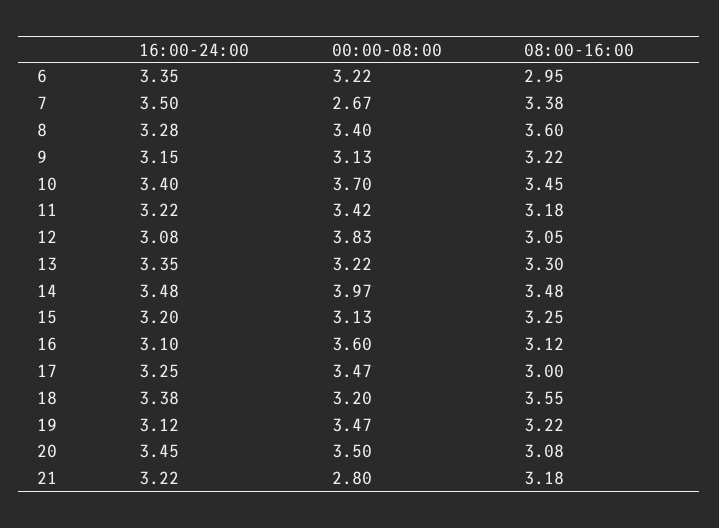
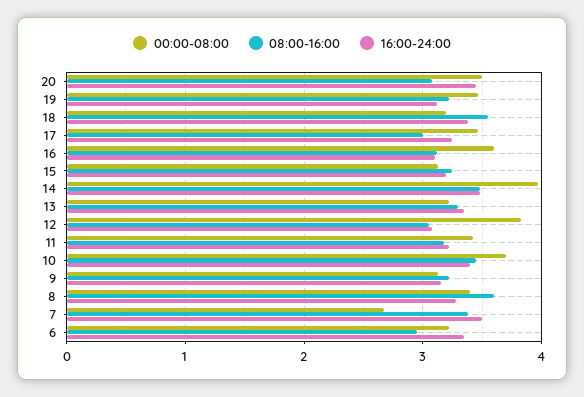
16:00-24:00, 21: 3.22 -> none
00:00-08:00, 21: 2.8 -> none
08:00-16:00, 21: 3.18 -> none

